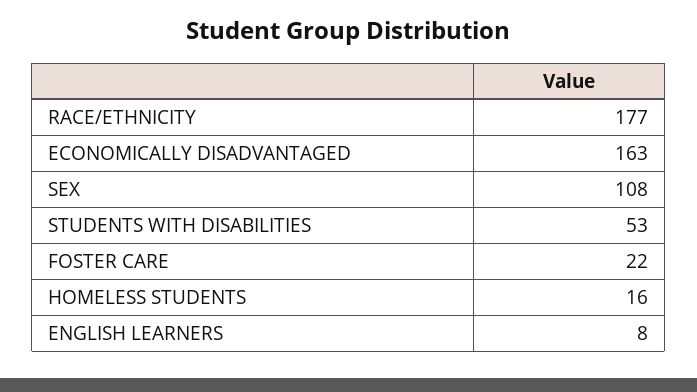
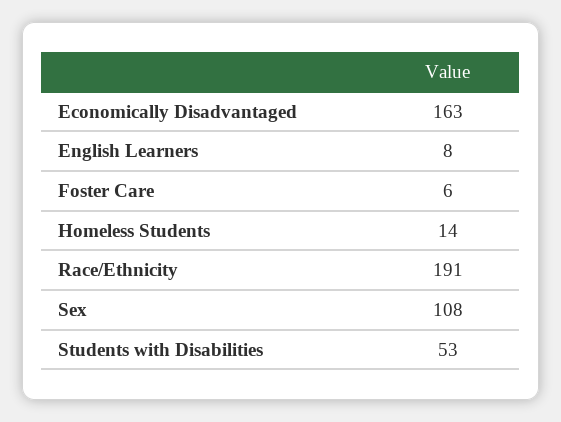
RACE/ETHNICITY: 177 -> 191
FOSTER CARE: 22 -> 6
HOMELESS STUDENTS: 16 -> 14

